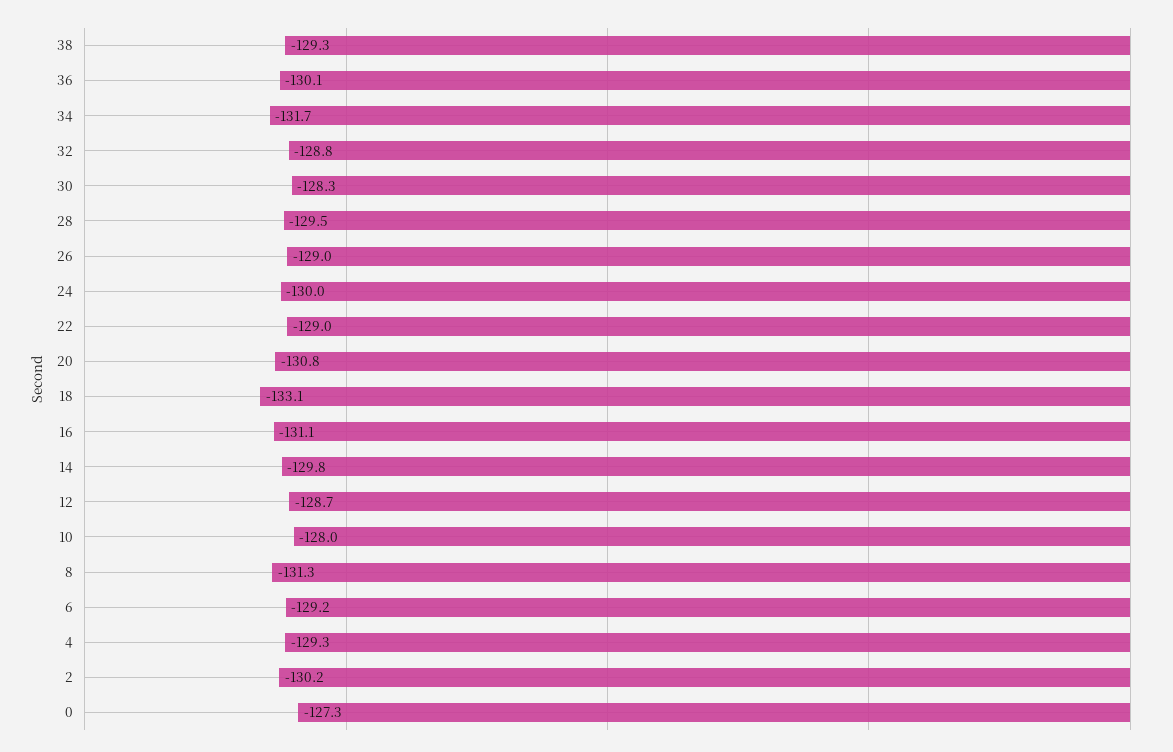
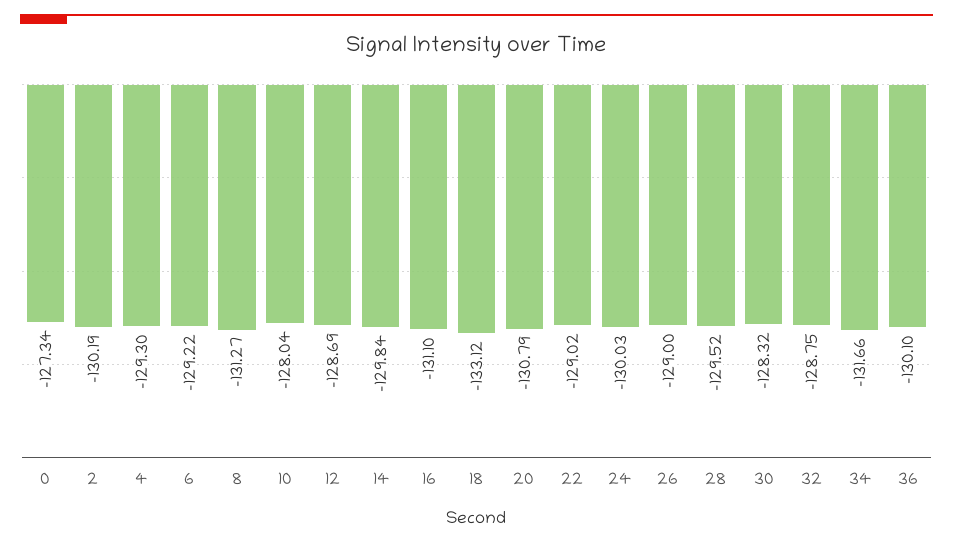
38: -129.3 -> none

